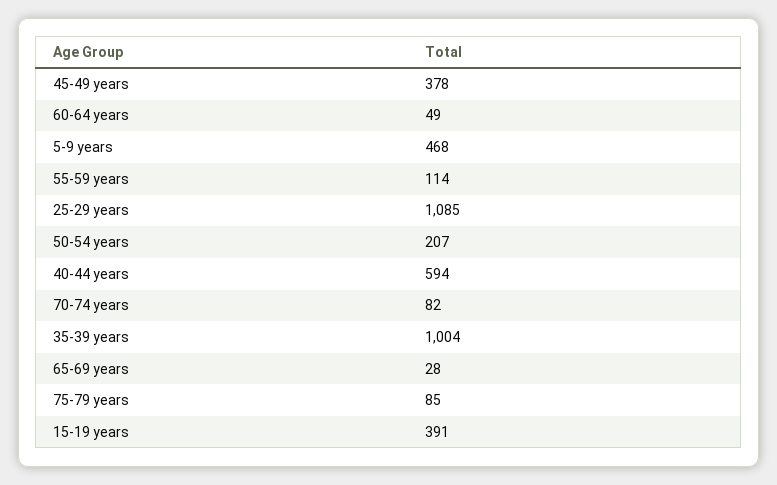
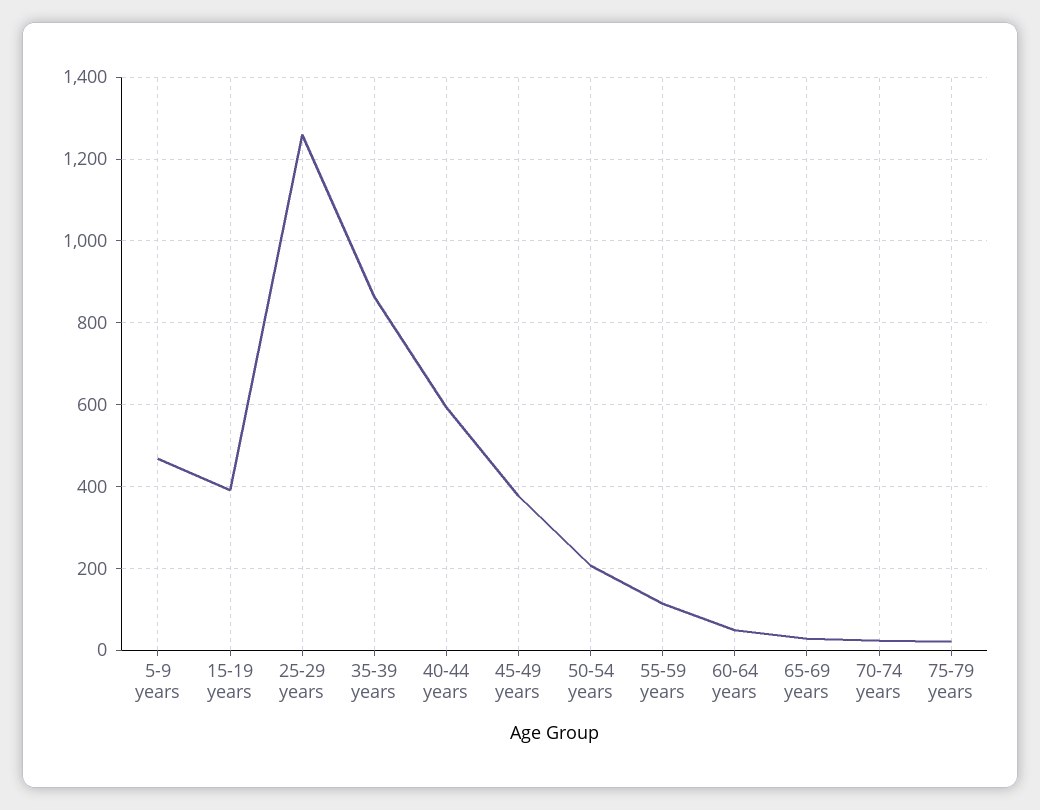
25-29 years: 1085 -> 1260
70-74 years: 82 -> 20
35-39 years: 1004 -> 860
75-79 years: 85 -> 20

